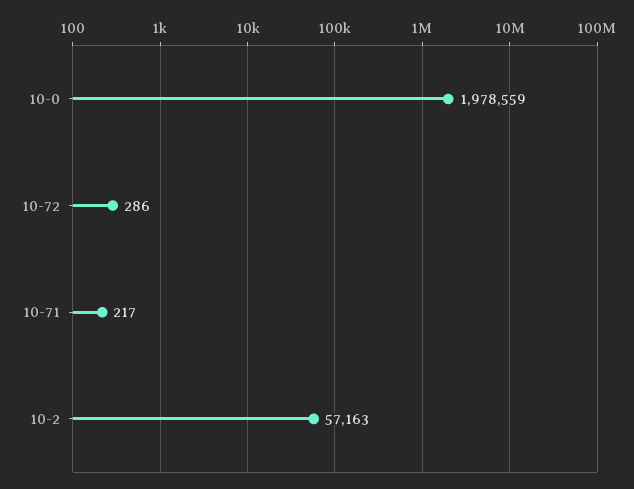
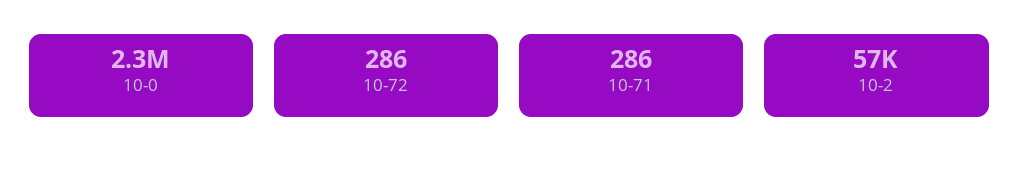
10-0: 1978559 -> 2300000
10-71: 217 -> 286

